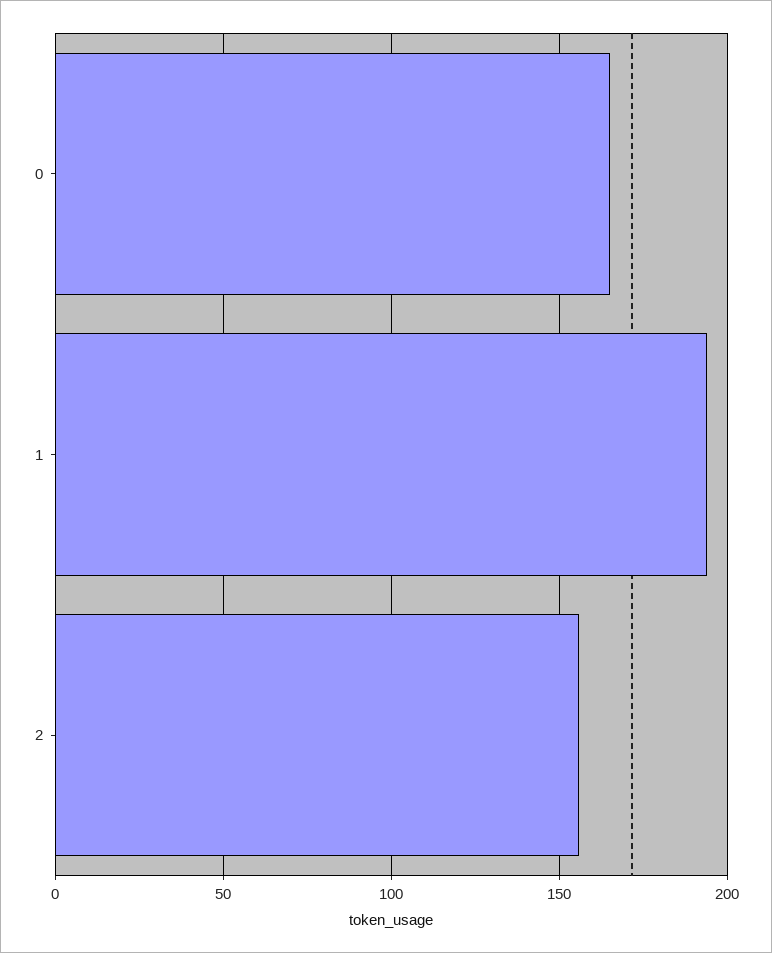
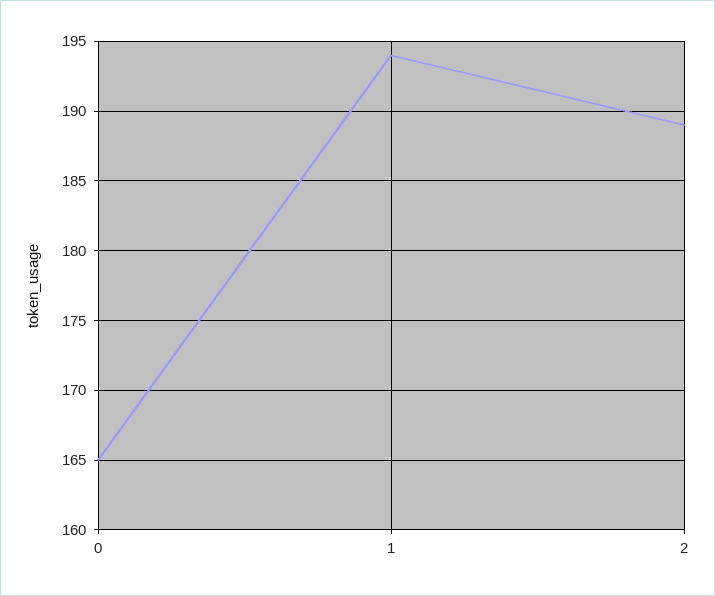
2: 155 -> 189

